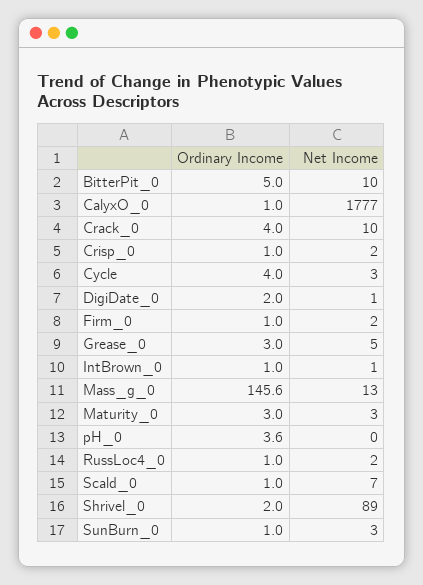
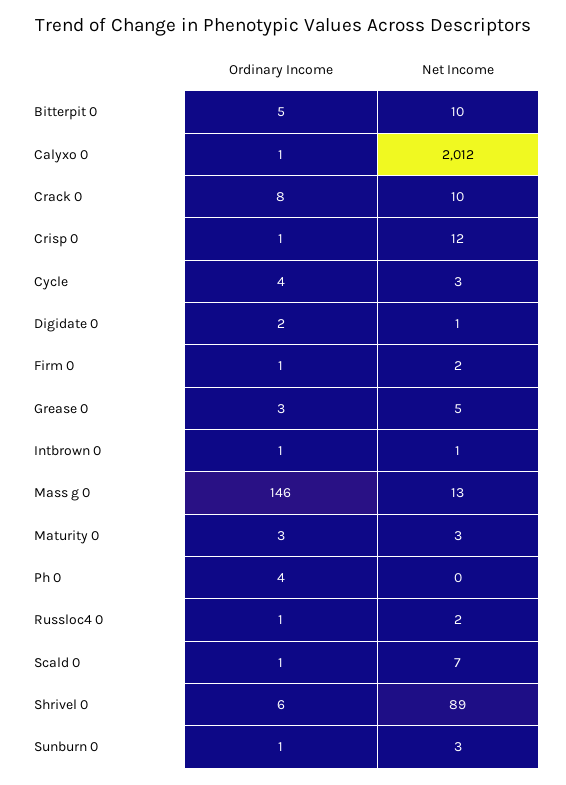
Net Income, CalyxO_0: 1777 -> 2012
Ordinary Income, Crack_0: 4 -> 8
Net Income, Crisp_0: 2 -> 12
Ordinary Income, Shrivel_0: 2 -> 6

